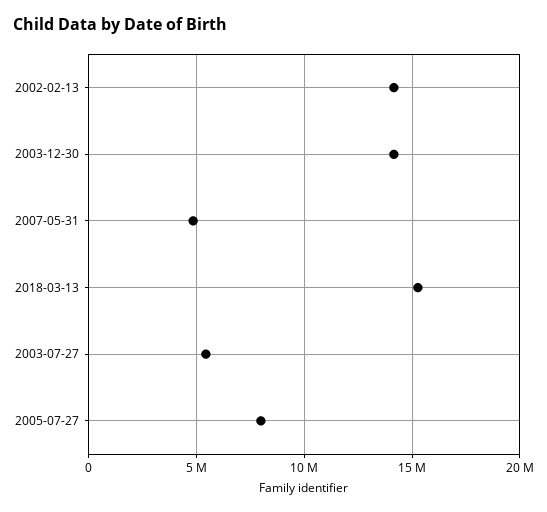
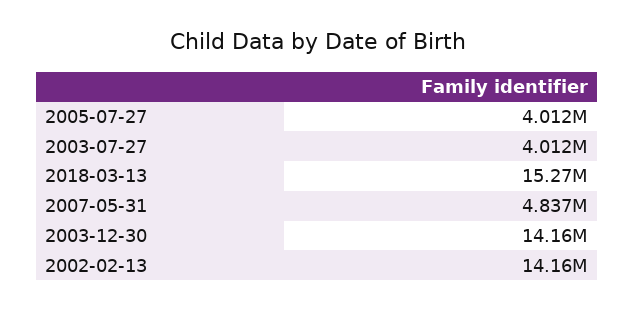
2003-07-27: 5500000 -> 4012000
2005-07-27: 8000000 -> 4012000

